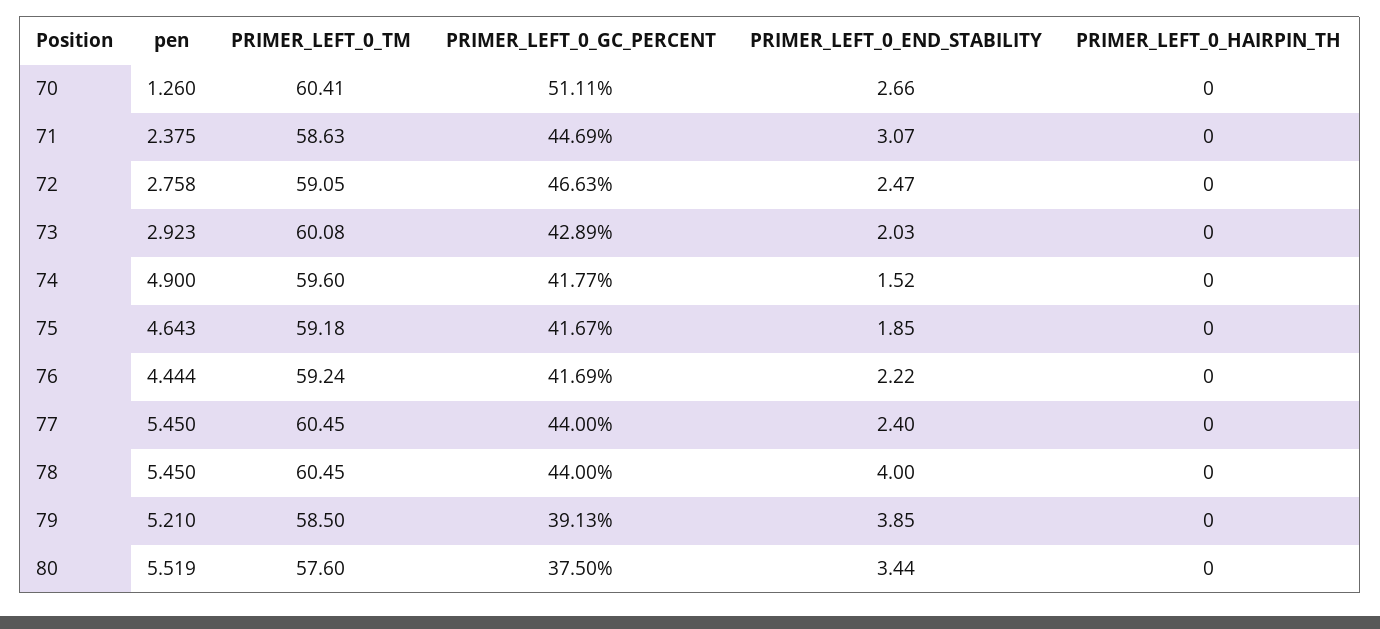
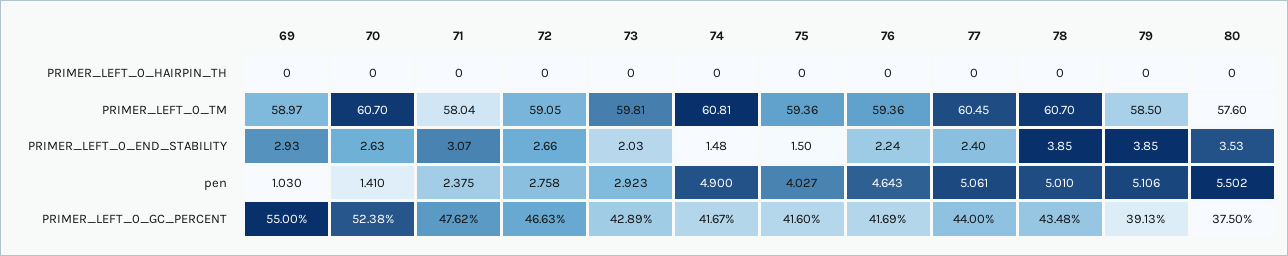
pen, 70: 1.26 -> 1.41
PRIMER_LEFT_0_TM, 70: 60.41 -> 60.7
PRIMER_LEFT_0_GC_PERCENT, 70: 51.11 -> 52.38
PRIMER_LEFT_0_END_STABILITY, 70: 2.66 -> 2.63
PRIMER_LEFT_0_TM, 71: 58.63 -> 58.04
PRIMER_LEFT_0_GC_PERCENT, 71: 44.69 -> 47.62
PRIMER_LEFT_0_END_STABILITY, 72: 2.47 -> 2.66
PRIMER_LEFT_0_TM, 73: 60.08 -> 59.81
PRIMER_LEFT_0_TM, 74: 59.6 -> 60.81
PRIMER_LEFT_0_GC_PERCENT, 74: 41.77 -> 41.67
PRIMER_LEFT_0_END_STABILITY, 74: 1.52 -> 1.48
pen, 75: 4.643 -> 4.027
PRIMER_LEFT_0_TM, 75: 59.18 -> 59.36
PRIMER_LEFT_0_GC_PERCENT, 75: 41.67 -> 41.6
PRIMER_LEFT_0_END_STABILITY, 75: 1.85 -> 1.5
pen, 76: 4.444 -> 4.643
PRIMER_LEFT_0_TM, 76: 59.24 -> 59.36
PRIMER_LEFT_0_END_STABILITY, 76: 2.22 -> 2.24
pen, 77: 5.45 -> 5.061
pen, 78: 5.45 -> 5.01
PRIMER_LEFT_0_TM, 78: 60.45 -> 60.7
PRIMER_LEFT_0_GC_PERCENT, 78: 44 -> 43.48
PRIMER_LEFT_0_END_STABILITY, 78: 4 -> 3.85
pen, 79: 5.21 -> 5.106
pen, 80: 5.519 -> 5.502
PRIMER_LEFT_0_END_STABILITY, 80: 3.44 -> 3.53
PRIMER_LEFT_0_HAIRPIN_TH, 69: none -> 0
PRIMER_LEFT_0_TM, 69: none -> 58.97
PRIMER_LEFT_0_END_STABILITY, 69: none -> 2.93
pen, 69: none -> 1.03
PRIMER_LEFT_0_GC_PERCENT, 69: none -> 55

